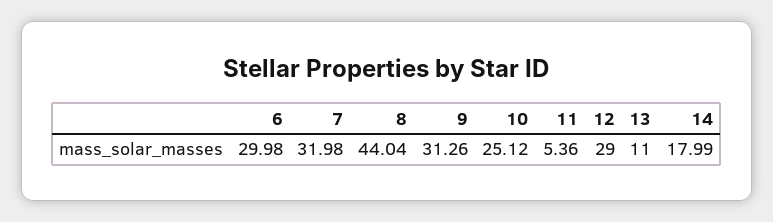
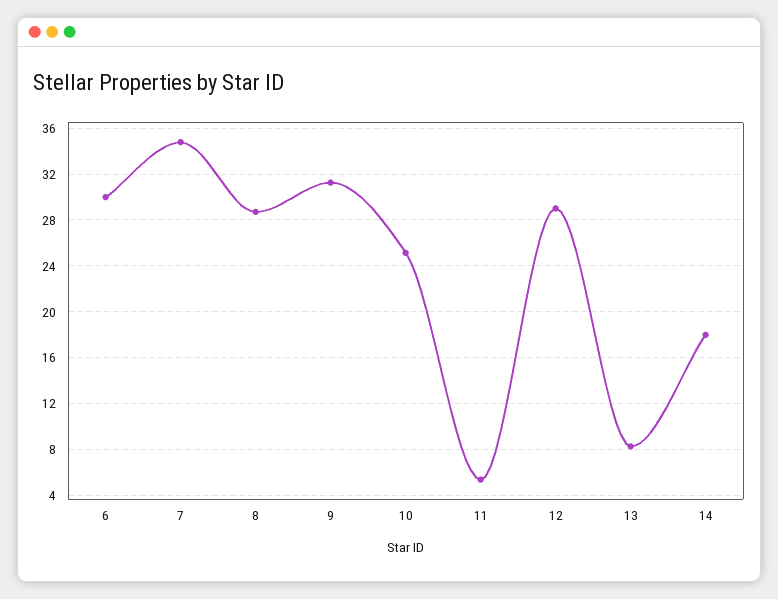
7: 31.98 -> 35
8: 44.04 -> 29
13: 11 -> 8

